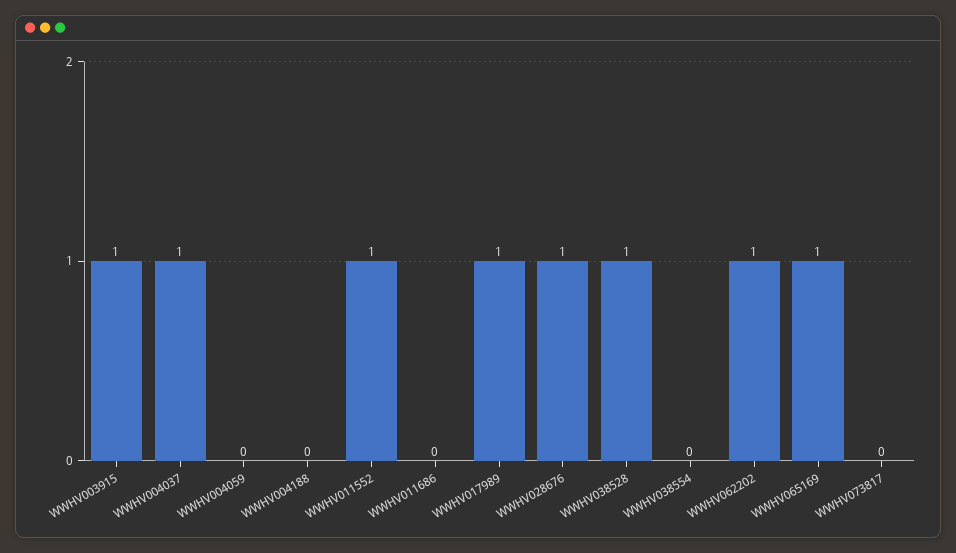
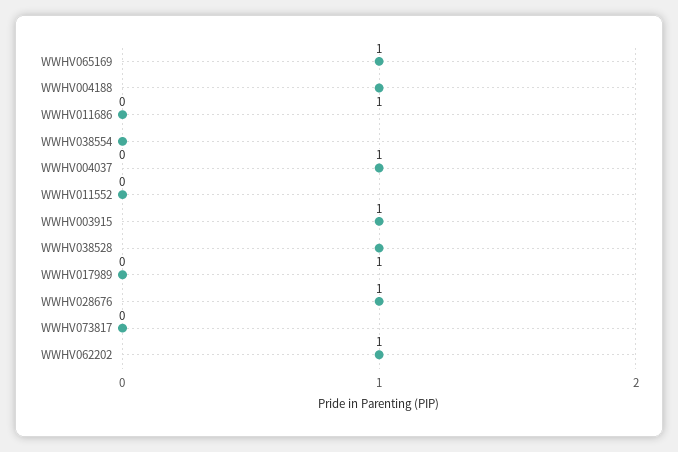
WWHV004059: 0 -> none
WWHV004188: 0 -> 1
WWHV011552: 1 -> 0
WWHV017989: 1 -> 0

